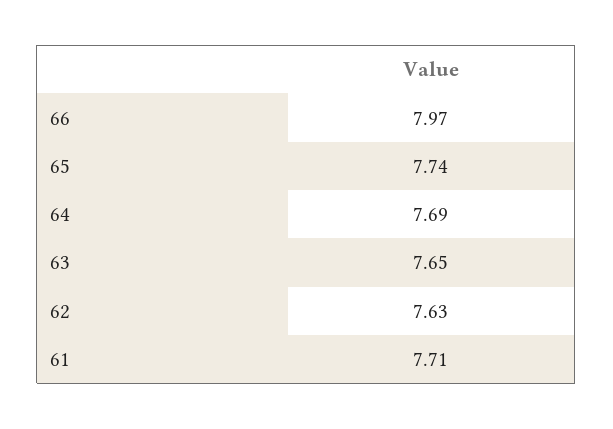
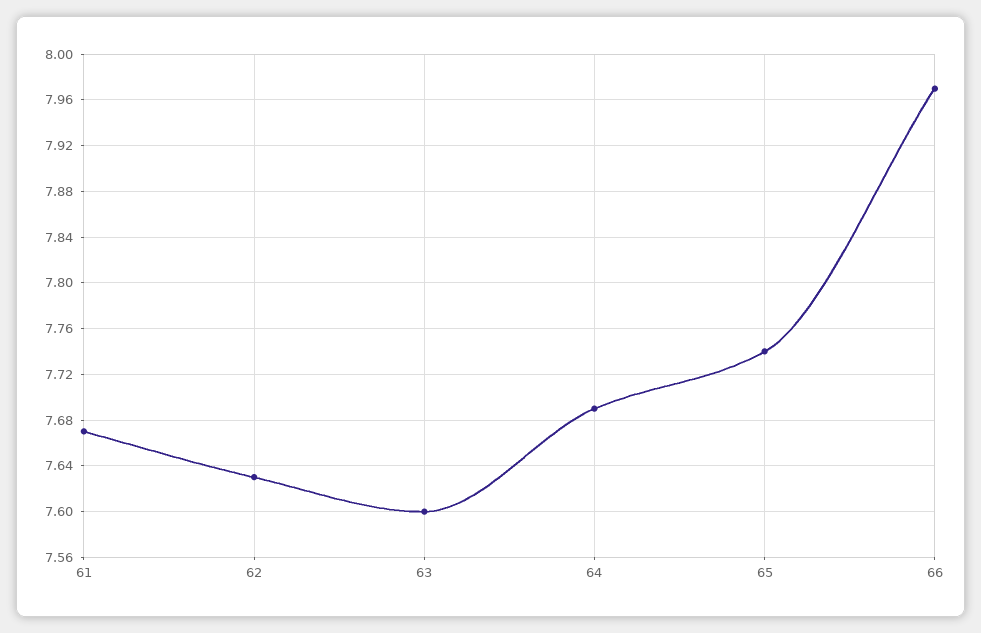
63: 7.65 -> 7.6
61: 7.71 -> 7.67

